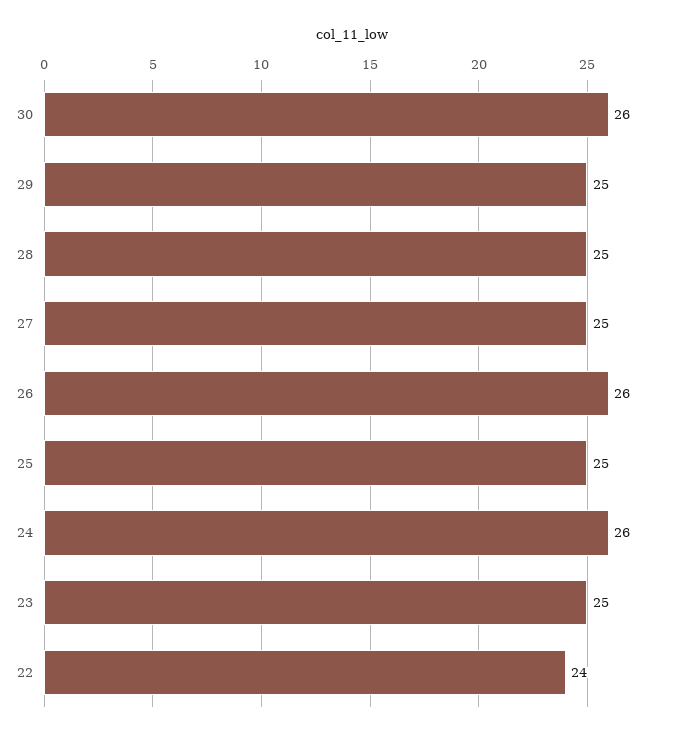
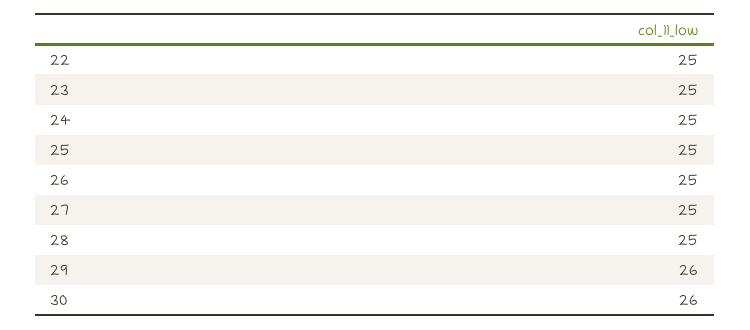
29: 25 -> 26
26: 26 -> 25
24: 26 -> 25
22: 24 -> 25

